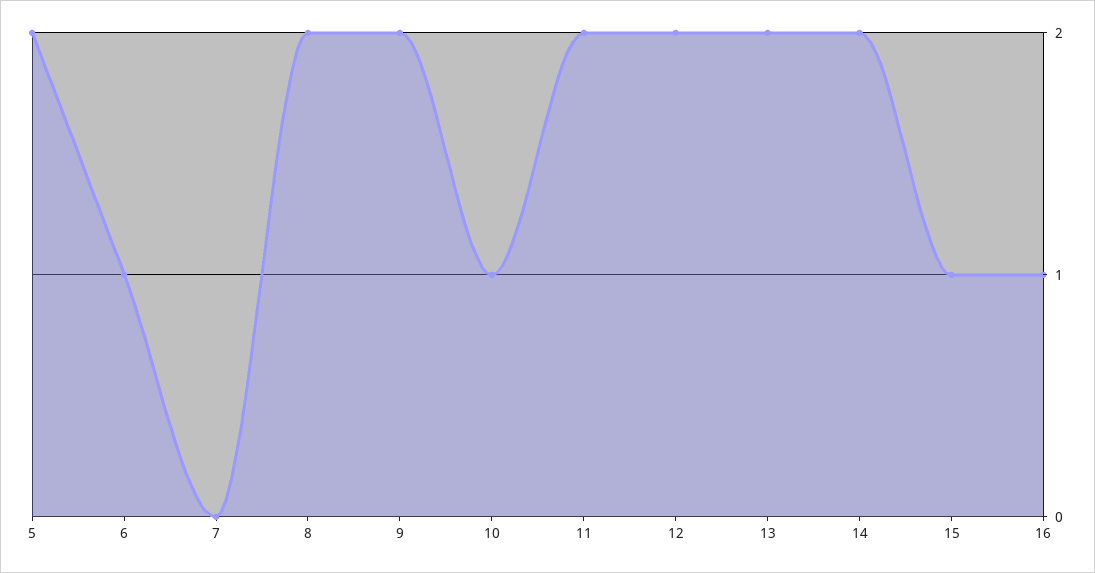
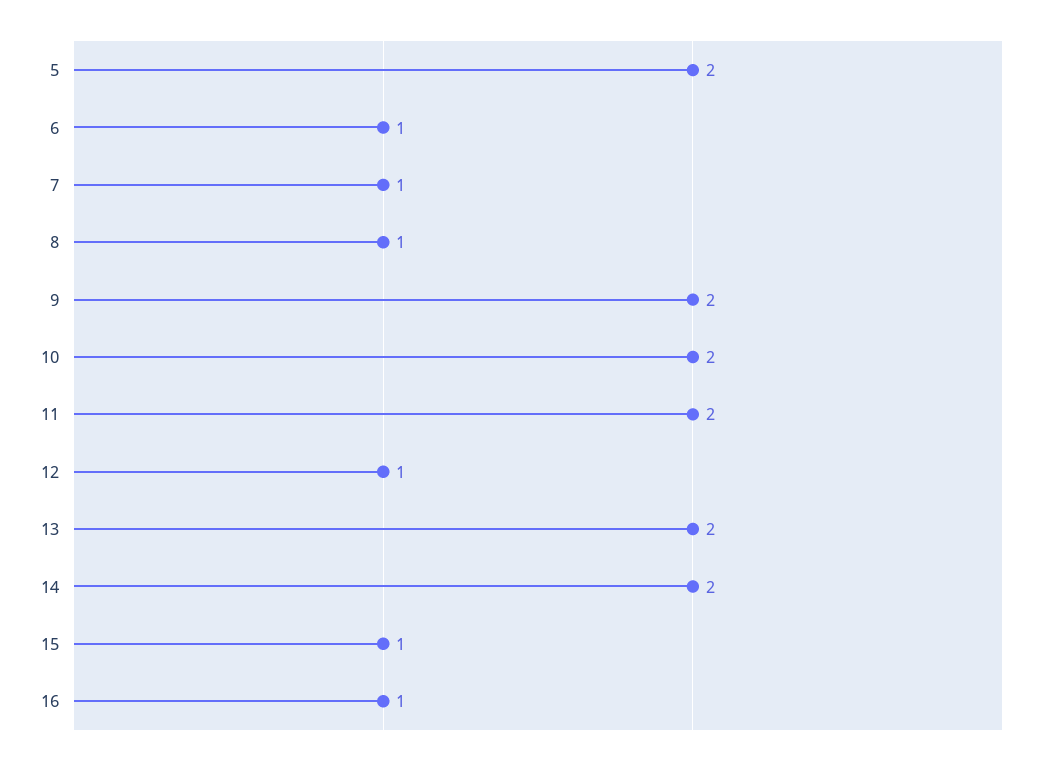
7: 0 -> 1
8: 2 -> 1
10: 1 -> 2
12: 2 -> 1

